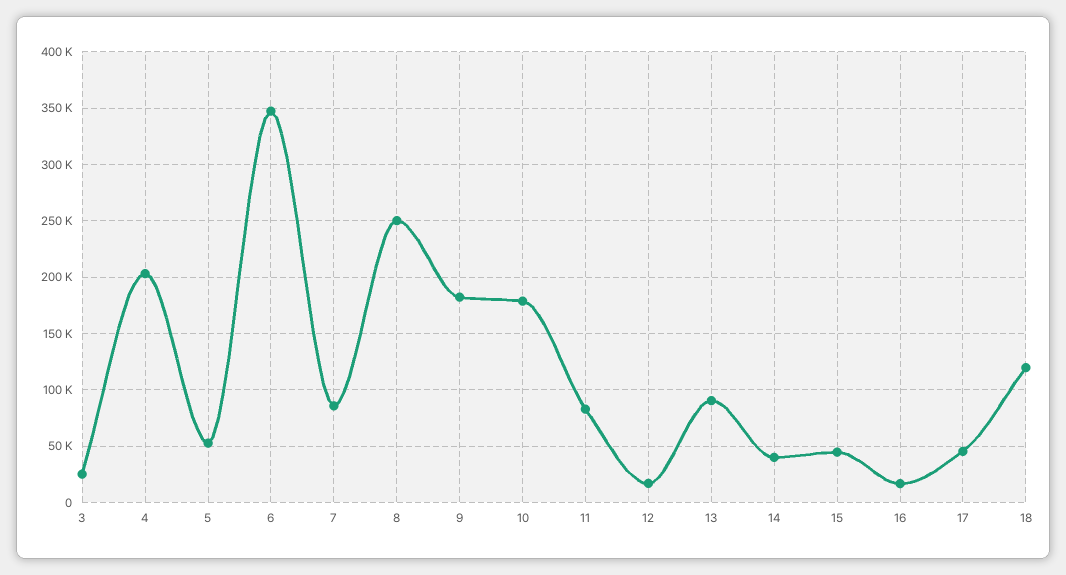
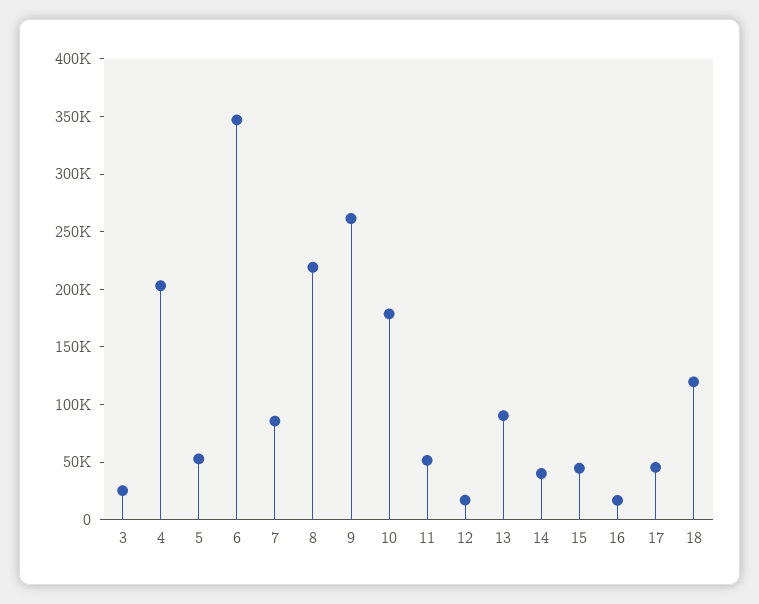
8: 250000 -> 220000
9: 180000 -> 260000
11: 80000 -> 50000

